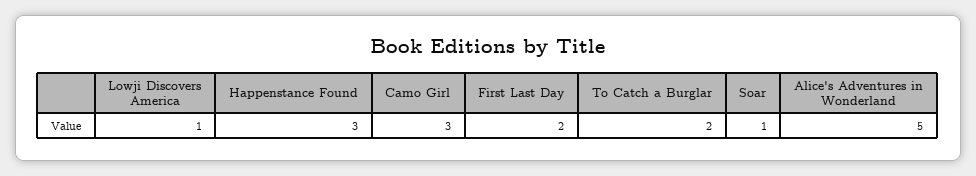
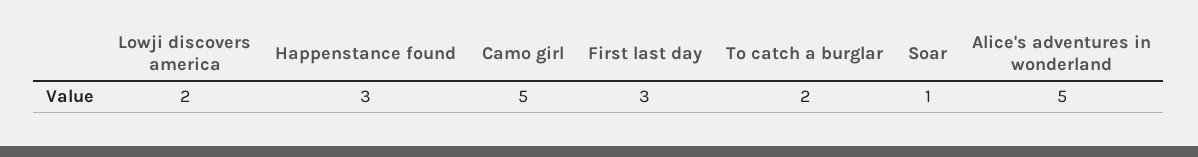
Lowji Discovers America: 1 -> 2
Camo Girl: 3 -> 5
First Last Day: 2 -> 3

